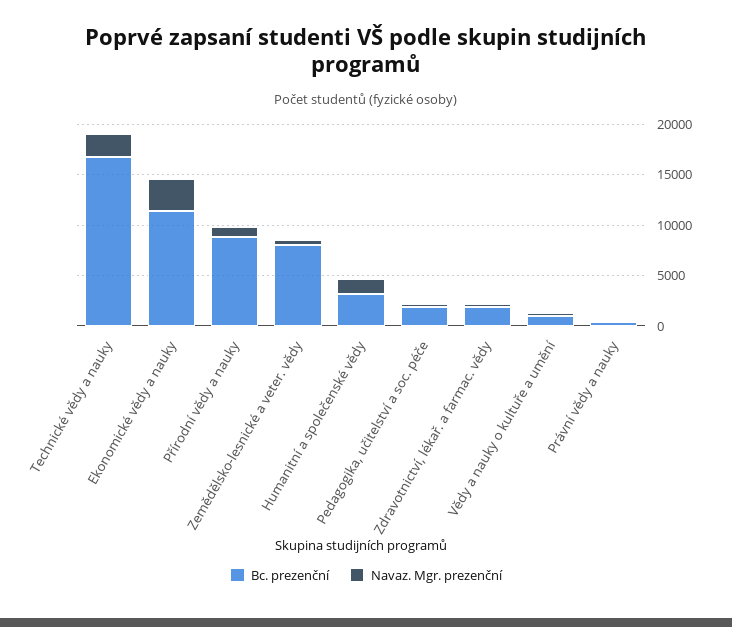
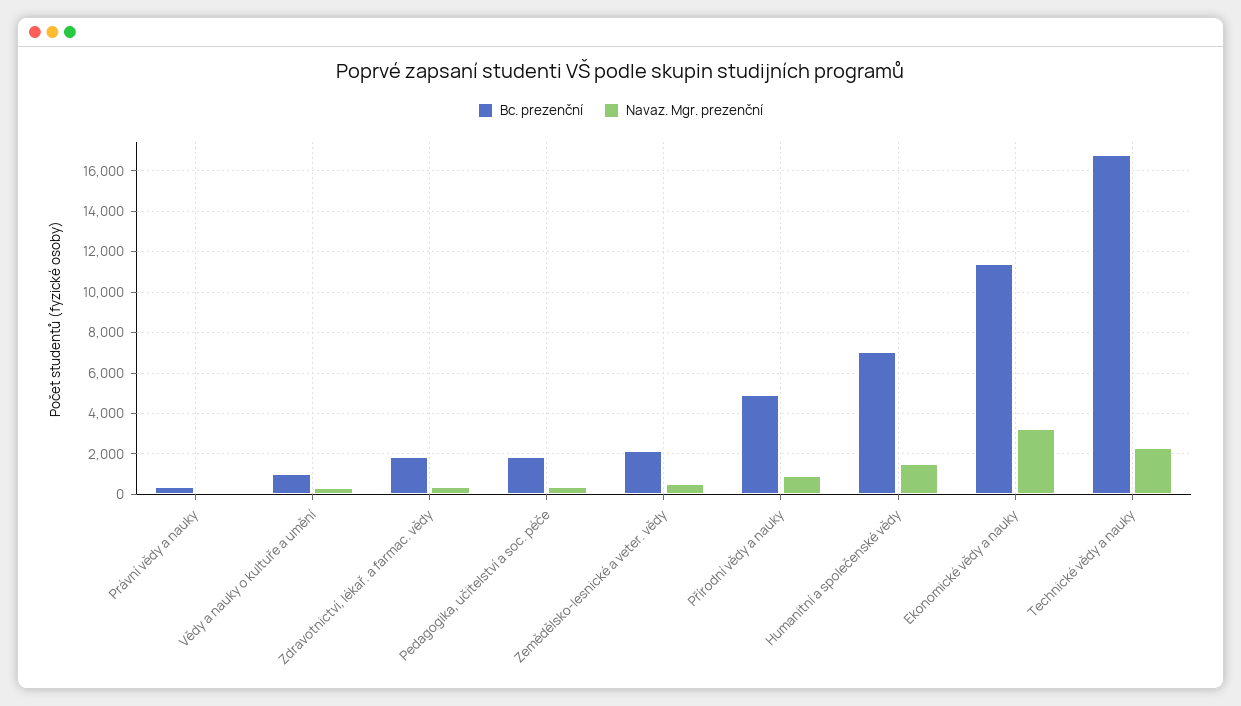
Bc. prezenční, Přírodní vědy a nauky: 9000 -> 5000
Bc. prezenční, Zemědělsko-lesnické a veter. vědy: 8000 -> 2000
Bc. prezenční, Humanitní a společenské vědy: 3000 -> 7000

